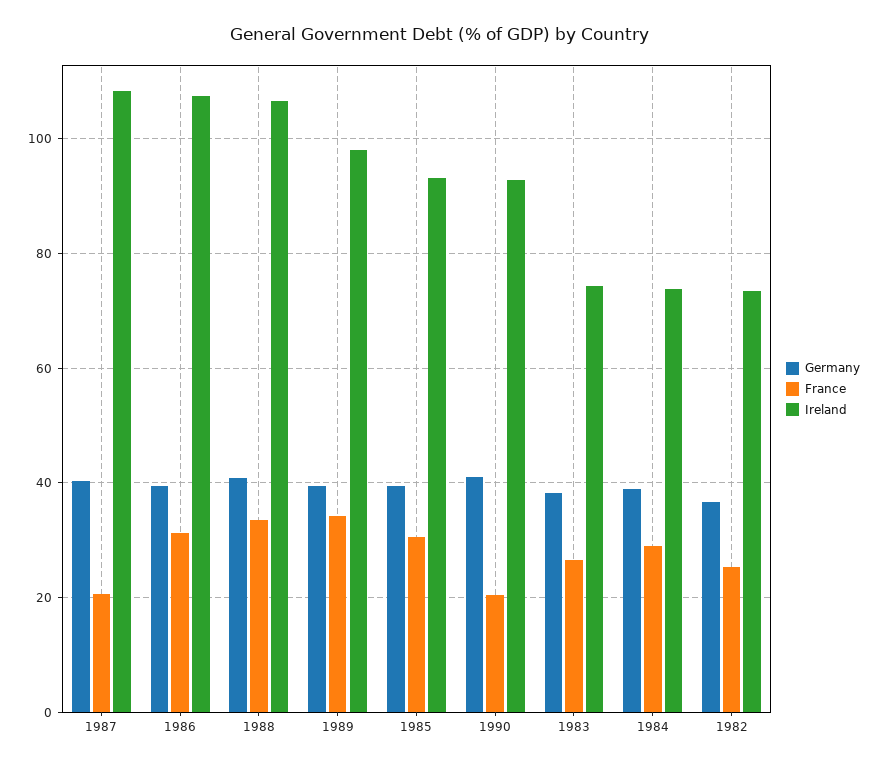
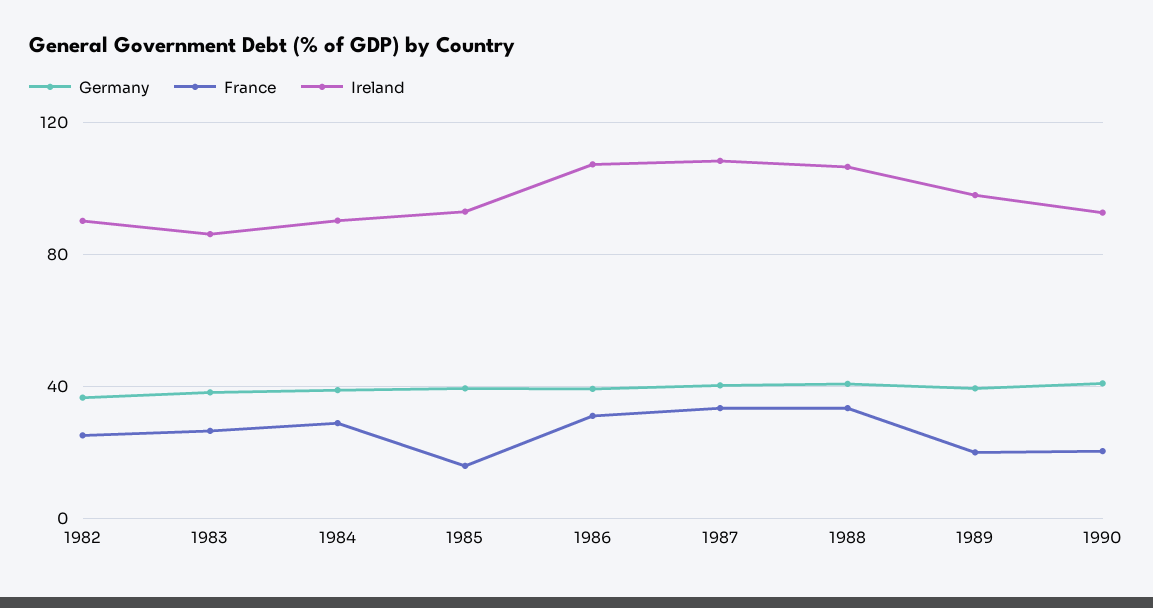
France, 1987: 20 -> 35
France, 1989: 34 -> 20
France, 1985: 30 -> 15
Ireland, 1983: 74 -> 85
Ireland, 1984: 74 -> 90
Ireland, 1982: 74 -> 90

